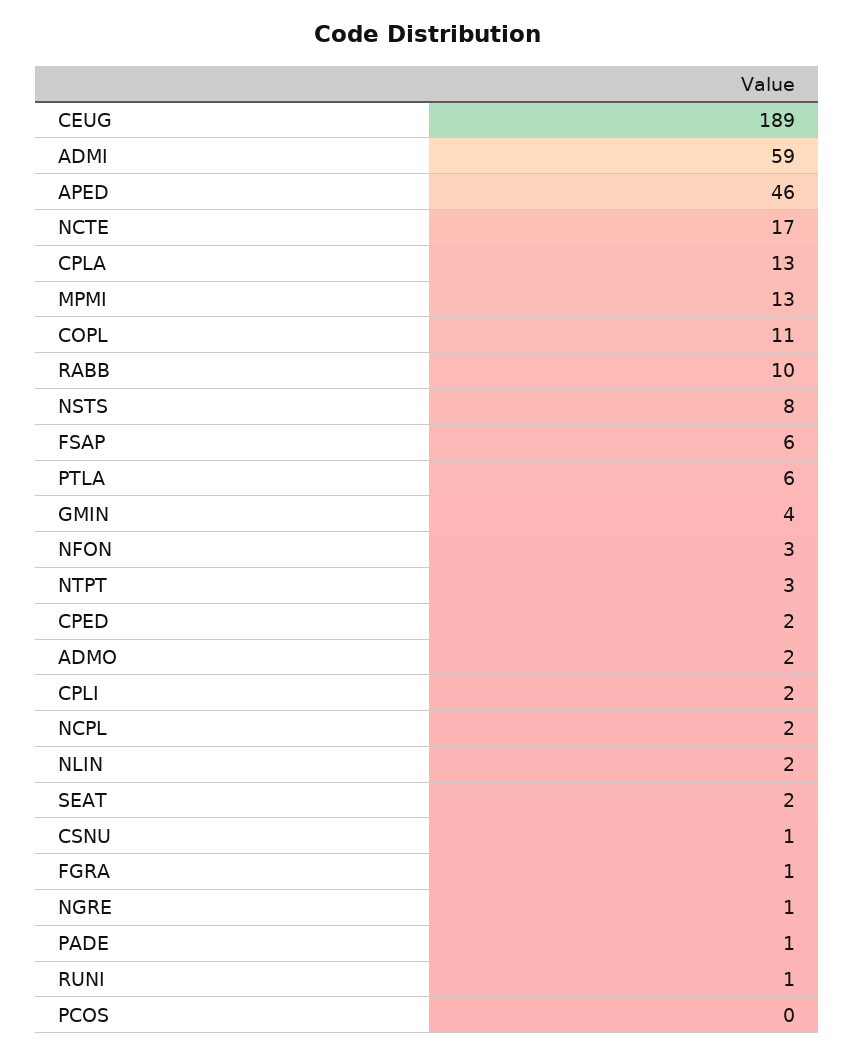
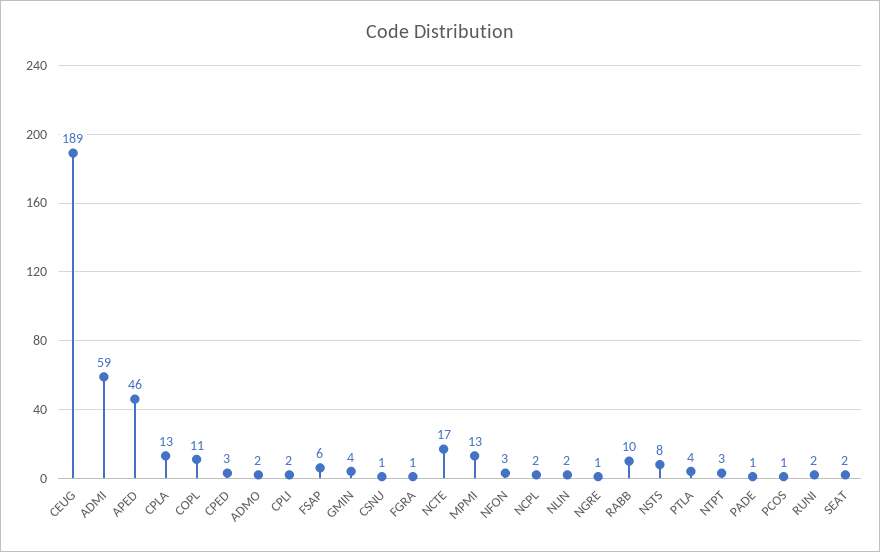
PTLA: 6 -> 4
CPED: 2 -> 3
RUNI: 1 -> 2
PCOS: 0 -> 1

